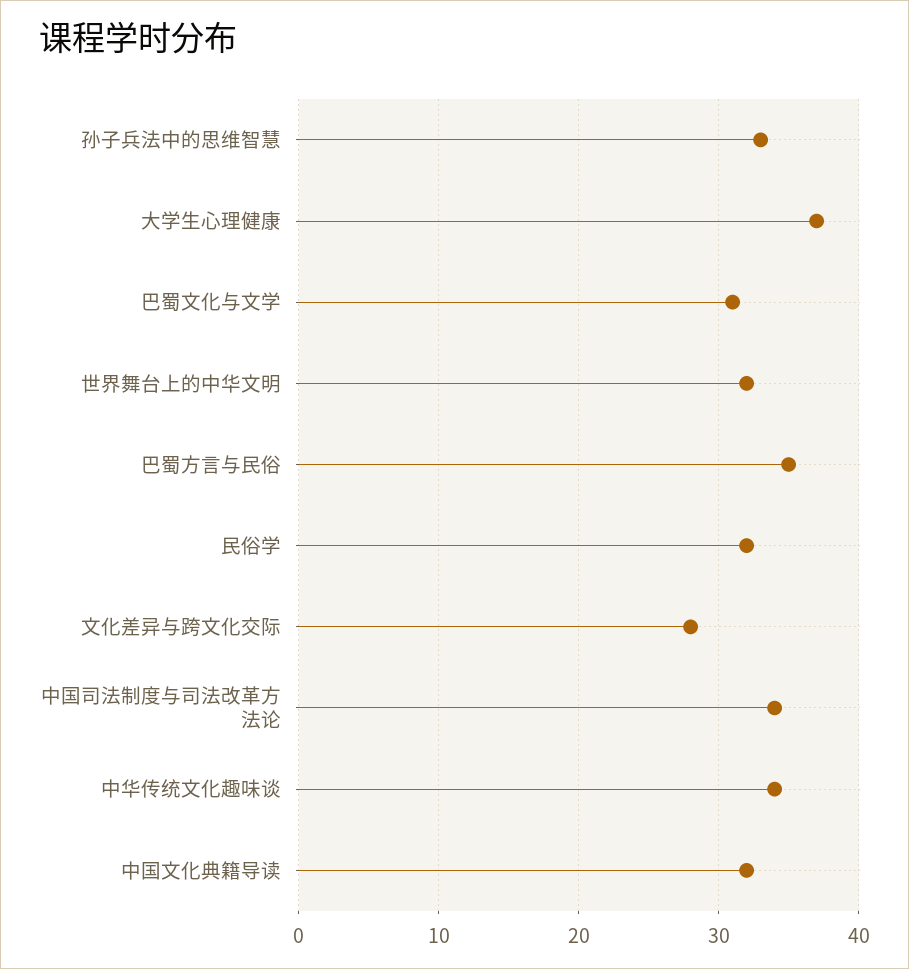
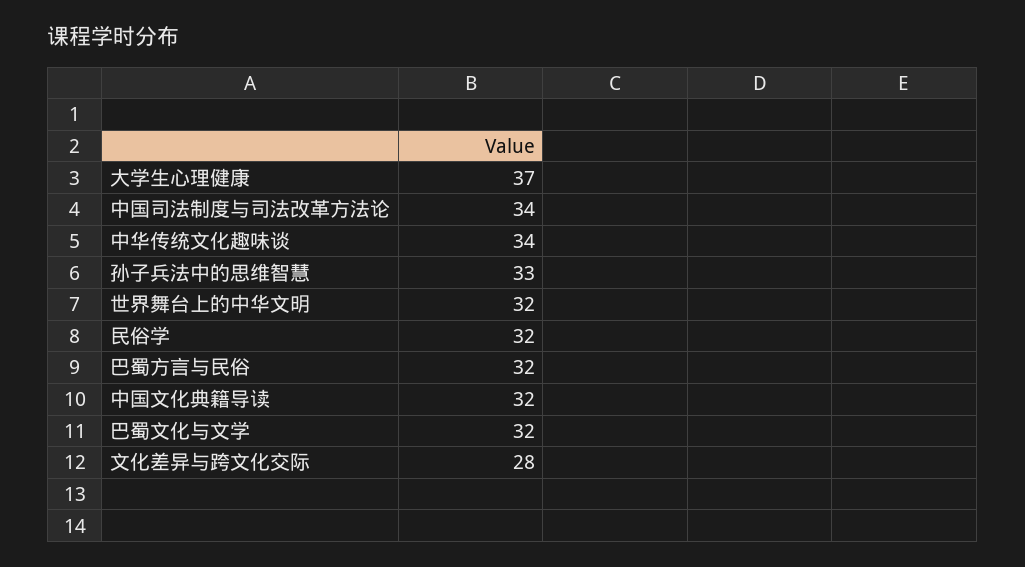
巴蜀文化与文学: 31 -> 32
巴蜀方言与民俗: 35 -> 32

